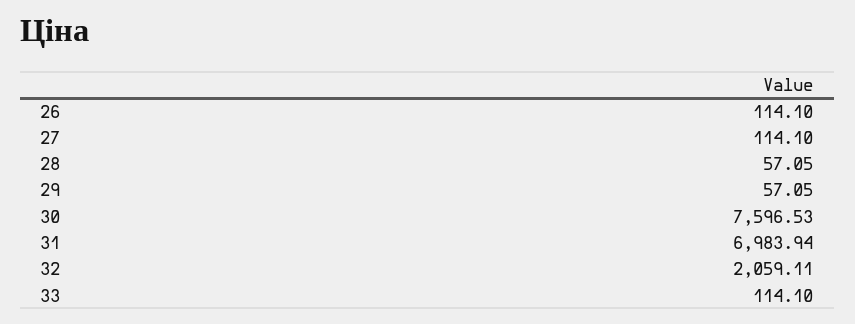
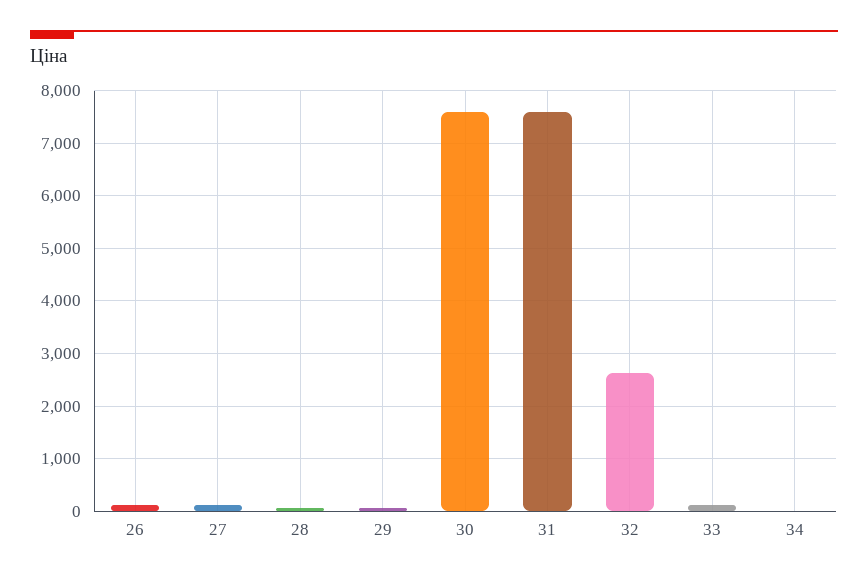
31: 6983.94 -> 7600
32: 2059.11 -> 2600
34: none -> 0

